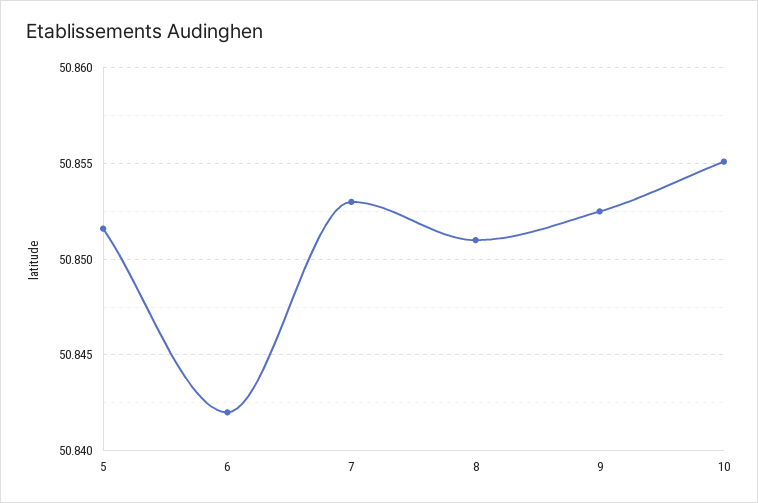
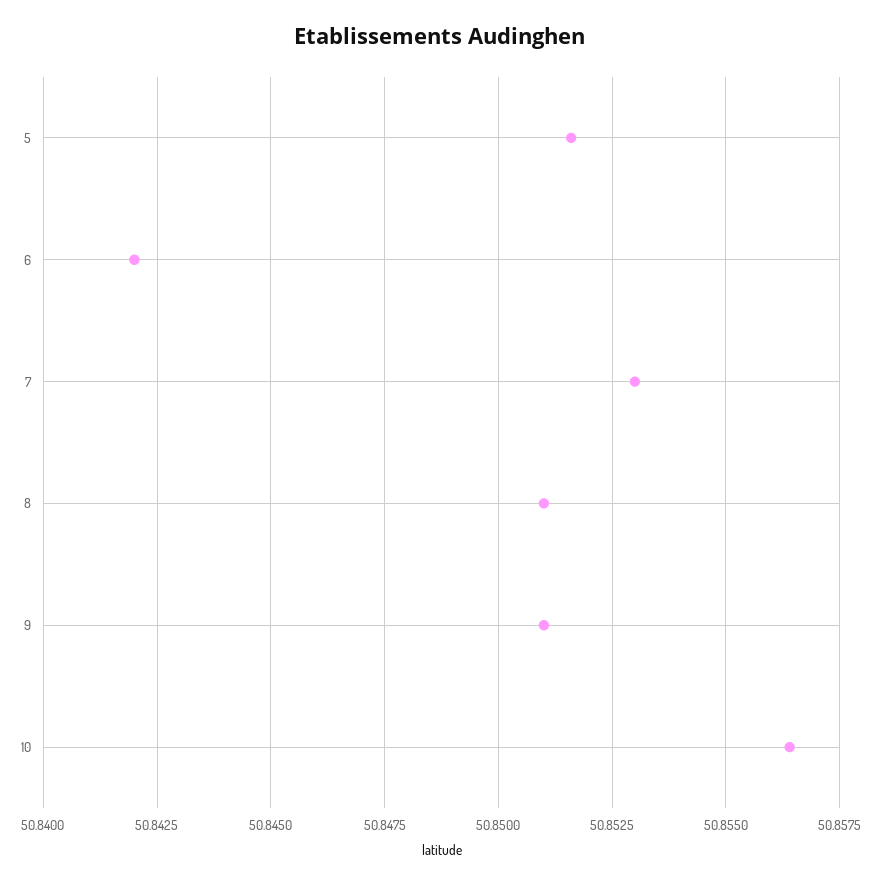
9: 50.8525 -> 50.851
10: 50.855 -> 50.8565

